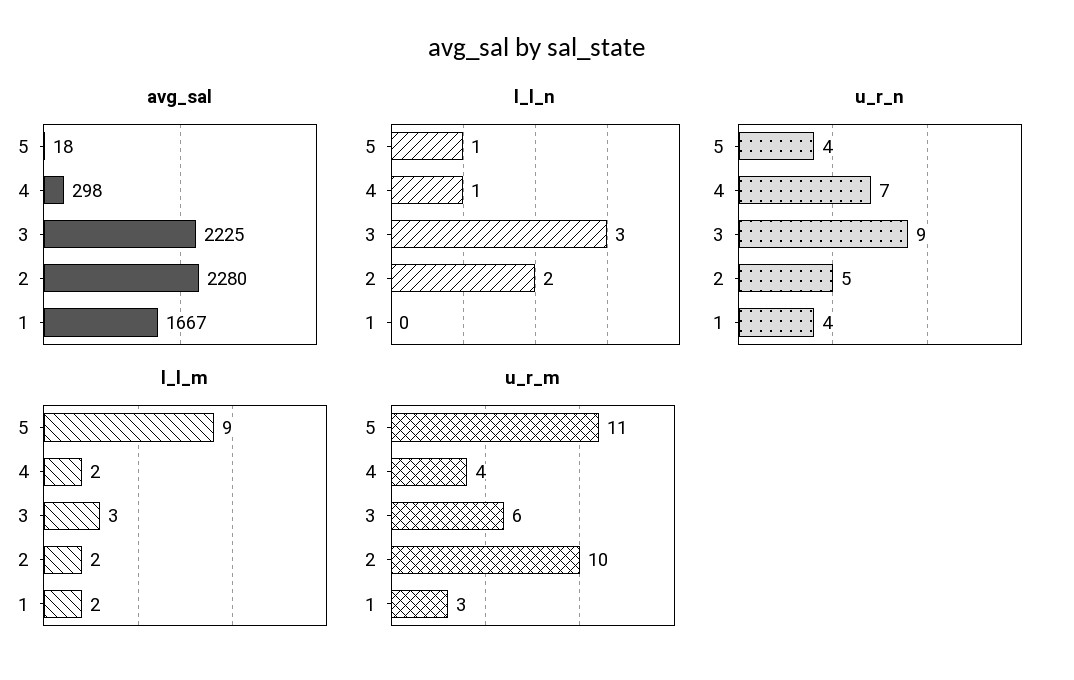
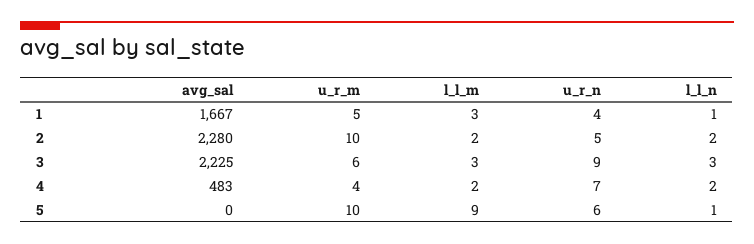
avg_sal, 5: 18 -> 0
avg_sal, 4: 298 -> 483
l_l_n, 4: 1 -> 2
l_l_n, 1: 0 -> 1
u_r_n, 5: 4 -> 6
l_l_m, 1: 2 -> 3
u_r_m, 5: 11 -> 10
u_r_m, 1: 3 -> 5

